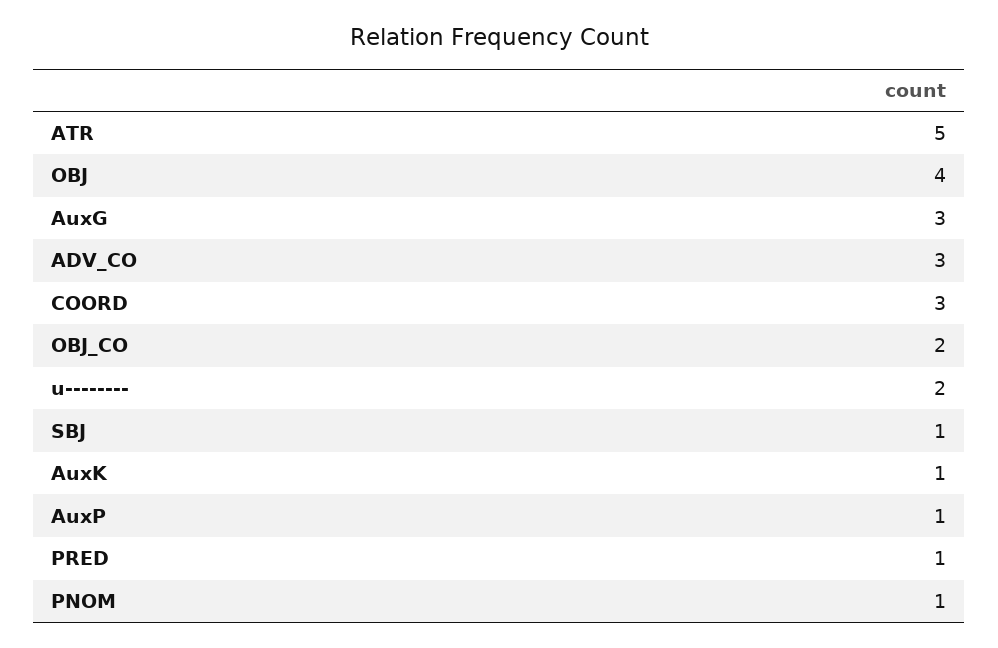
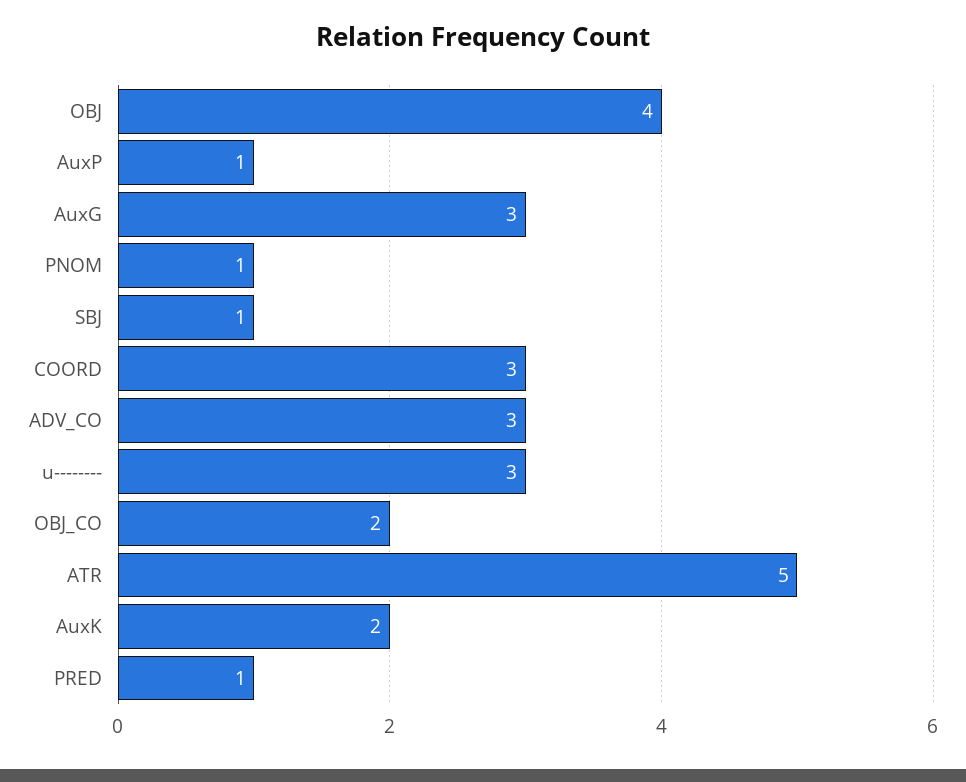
u--------: 2 -> 3
AuxK: 1 -> 2

